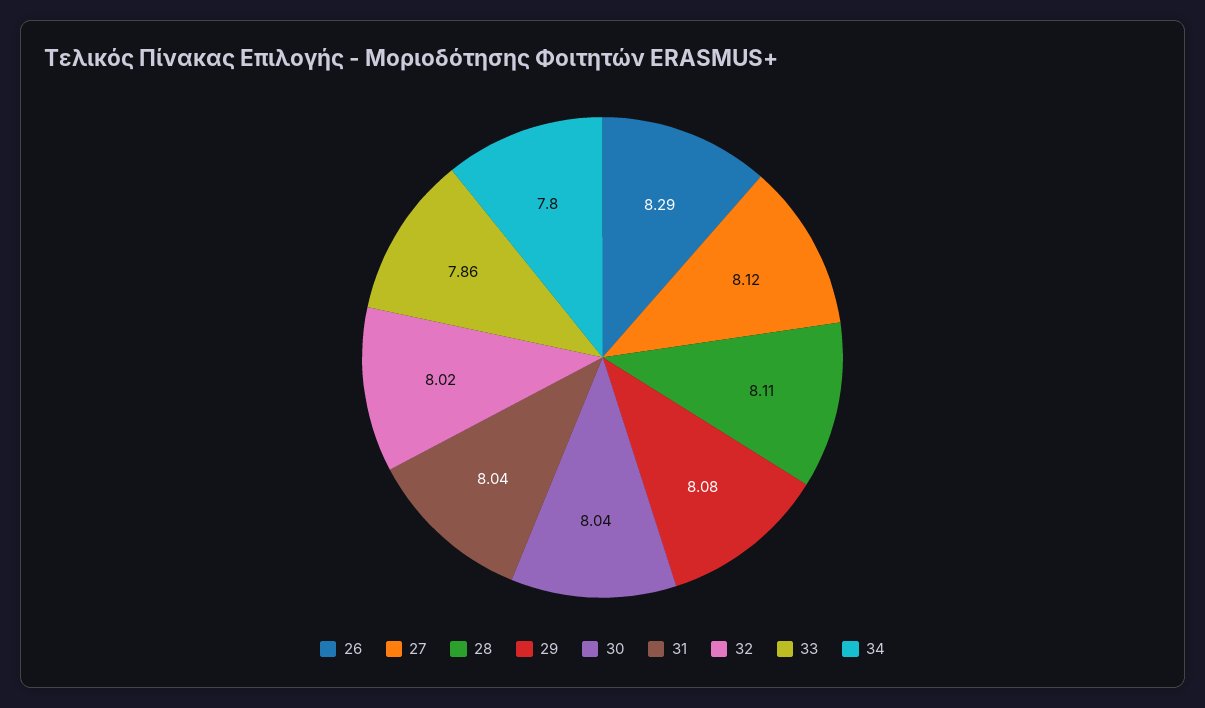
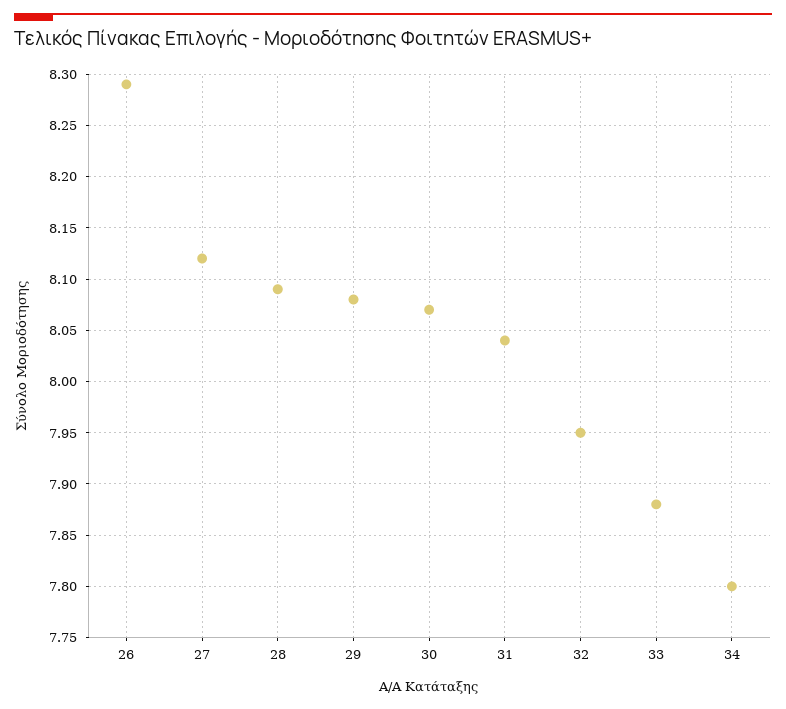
28: 8.11 -> 8.09
30: 8.04 -> 8.07
32: 8.02 -> 7.95
33: 7.86 -> 7.88

